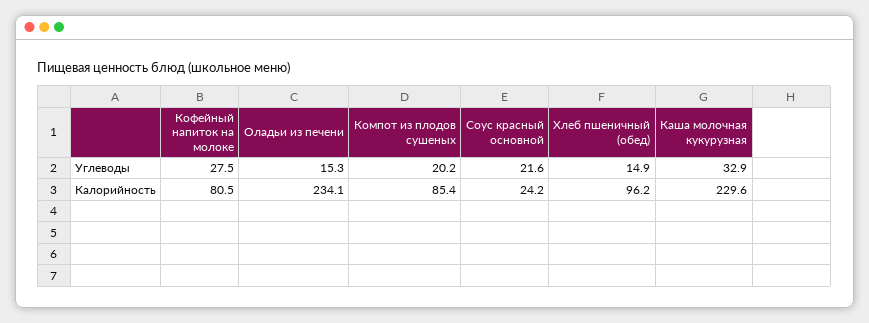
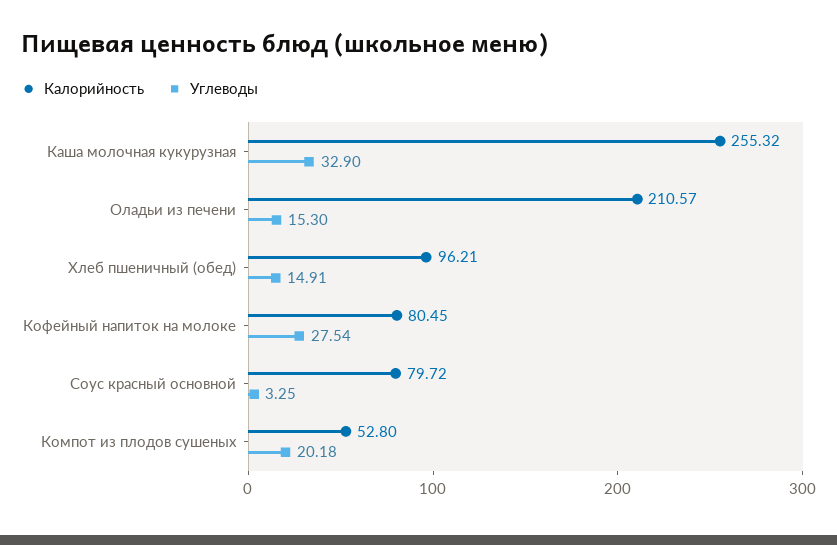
Углеводы, Соус красный основной: 21.6 -> 3.25
Калорийность, Оладьи из печени: 234.1 -> 210.57
Калорийность, Компот из плодов сушеных: 85.4 -> 52.8
Калорийность, Соус красный основной: 24.2 -> 79.72
Калорийность, Каша молочная кукурузная: 229.6 -> 255.32

